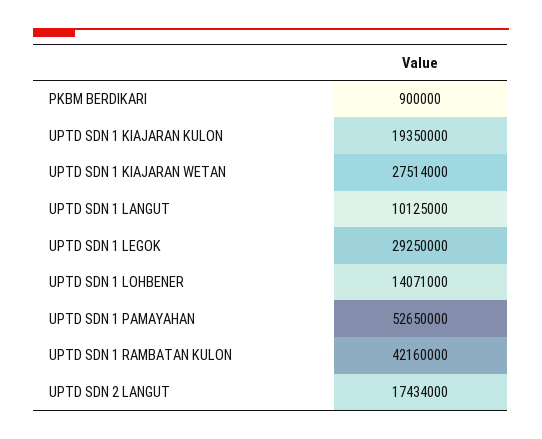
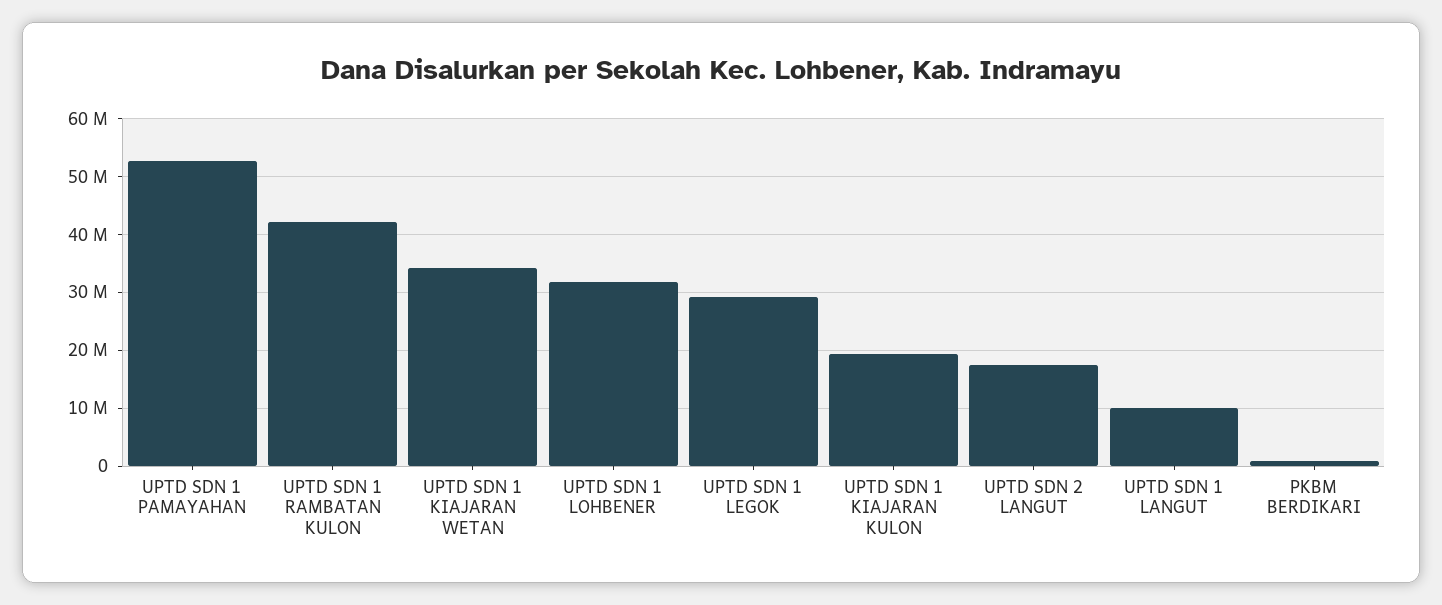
UPTD SDN 1 KIAJARAN WETAN: 27514000 -> 34000000
UPTD SDN 1 LOHBENER: 14071000 -> 32000000

